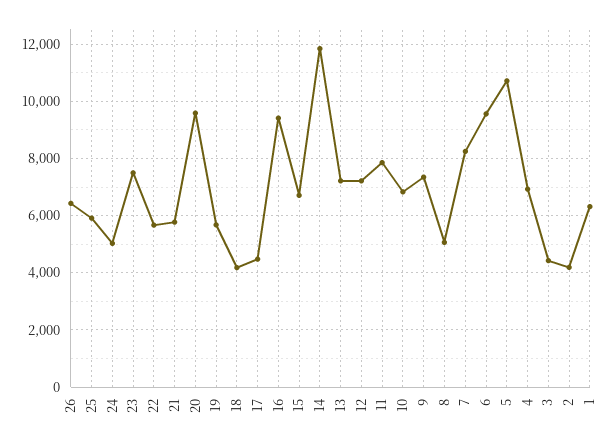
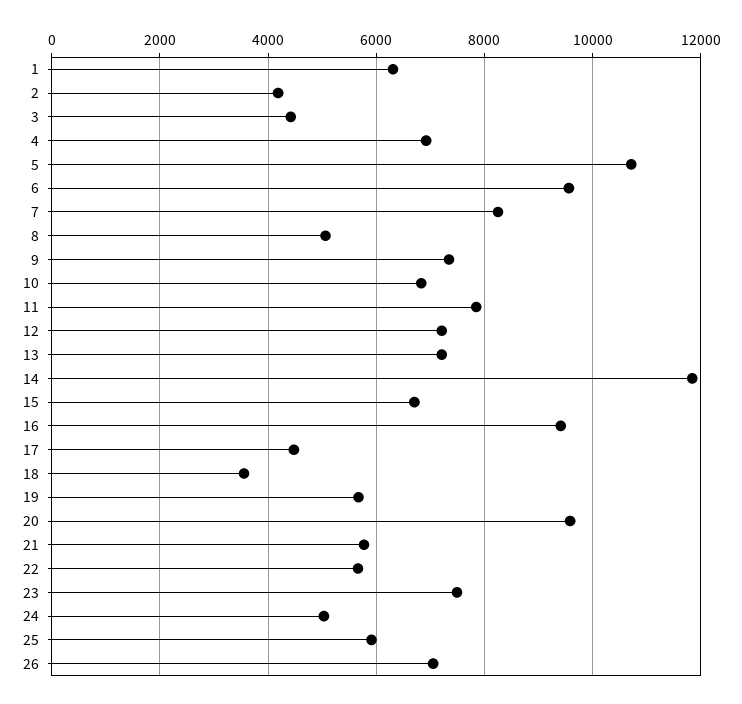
26: 6500 -> 7000
18: 4250 -> 3600

